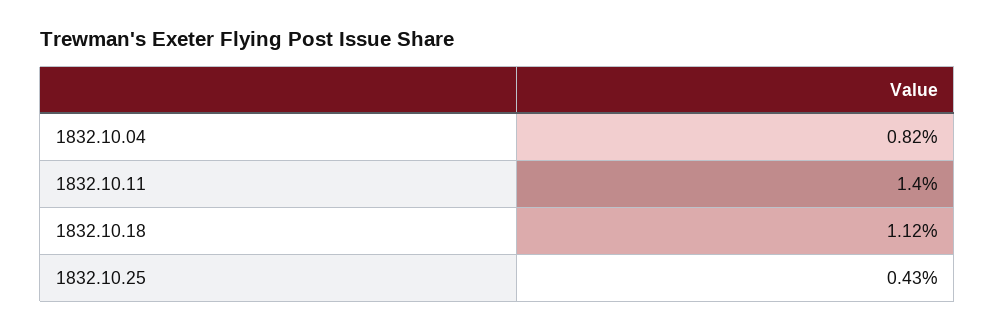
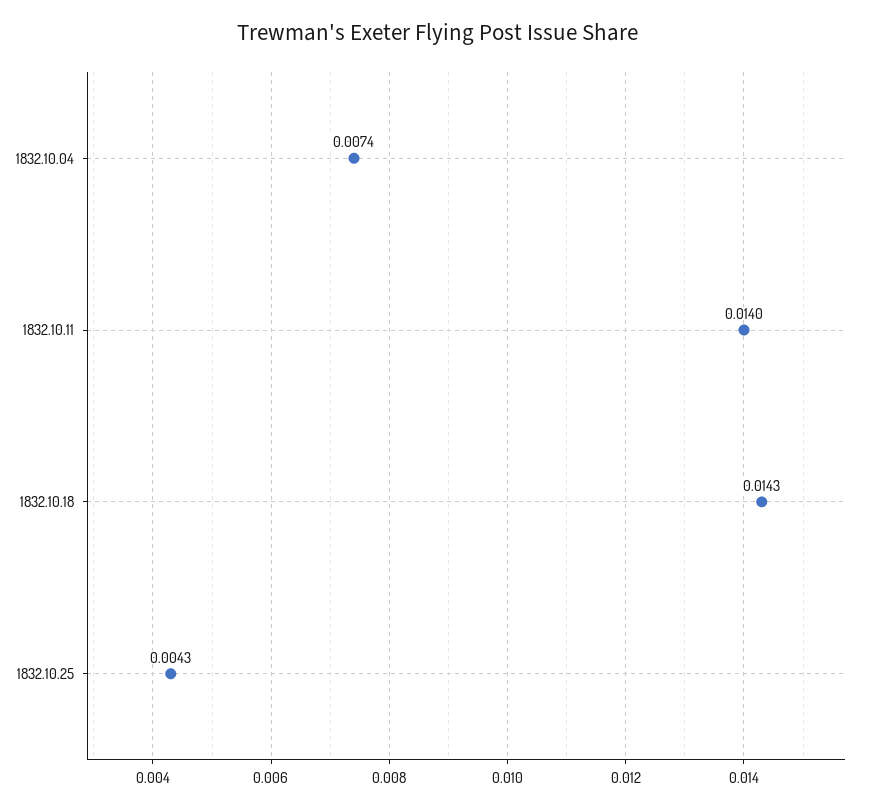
1832.10.04: 0.0082 -> 0.0074
1832.10.18: 0.0112 -> 0.0143

